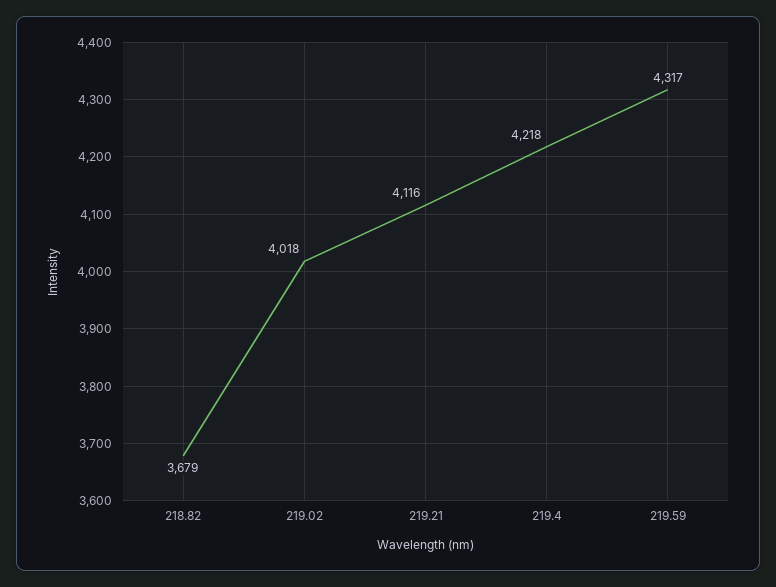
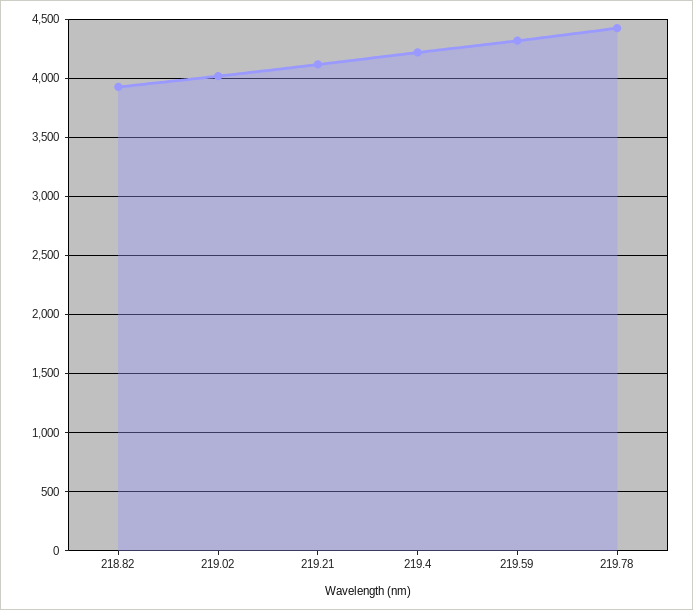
218.82: 3679 -> 3900
219.78: none -> 4400

